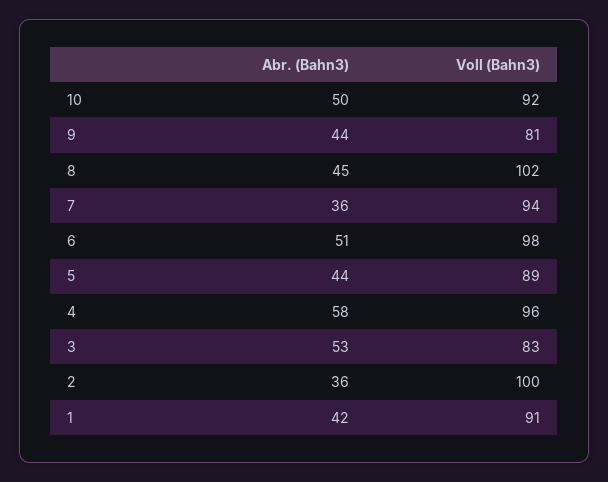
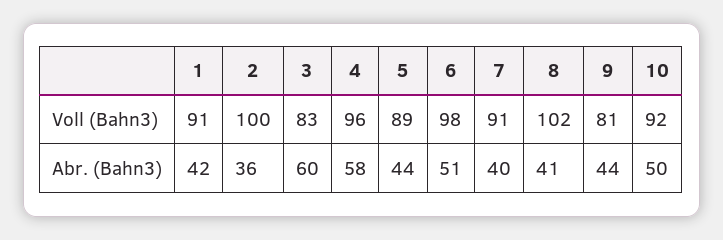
Abr. (Bahn3), 8: 45 -> 41
Abr. (Bahn3), 7: 36 -> 40
Voll (Bahn3), 7: 94 -> 91
Abr. (Bahn3), 3: 53 -> 60

